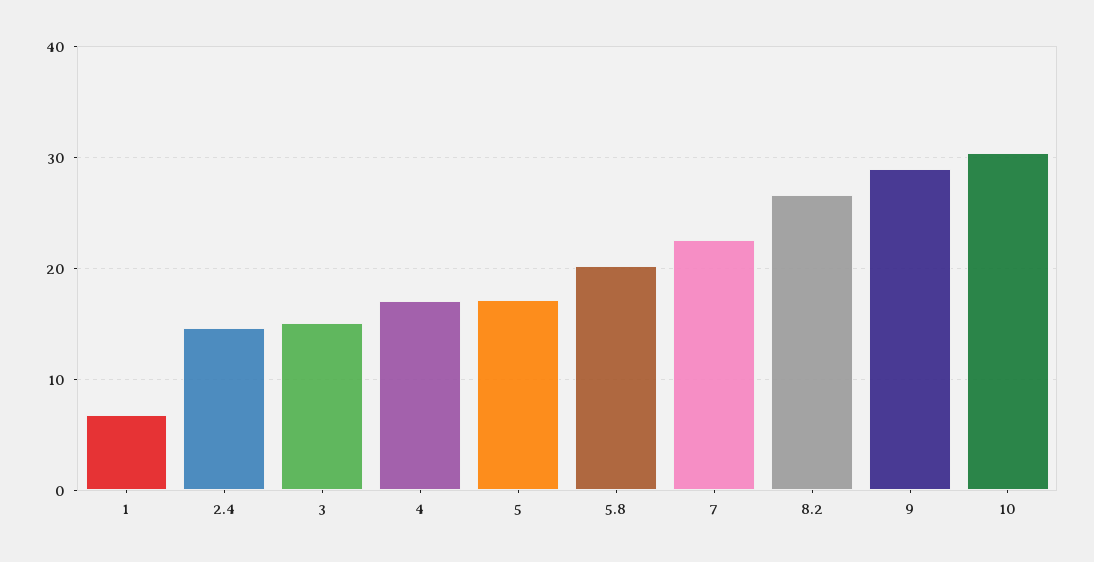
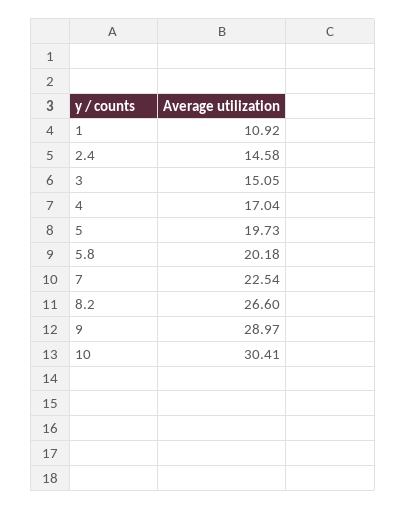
1: 7 -> 10.92
5: 17 -> 19.73

